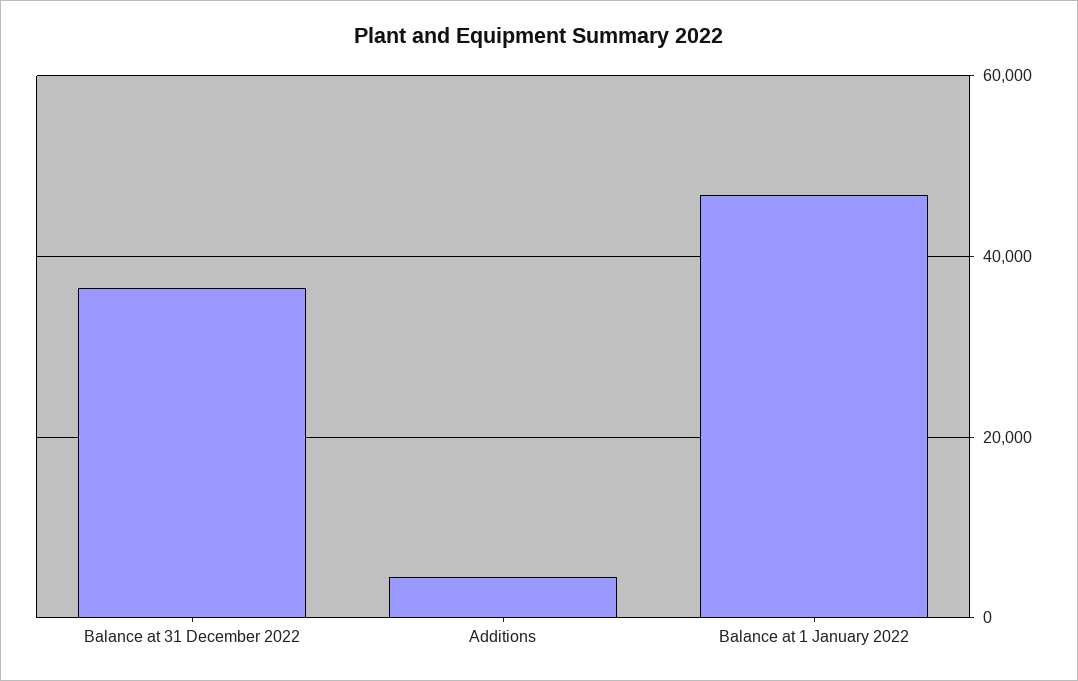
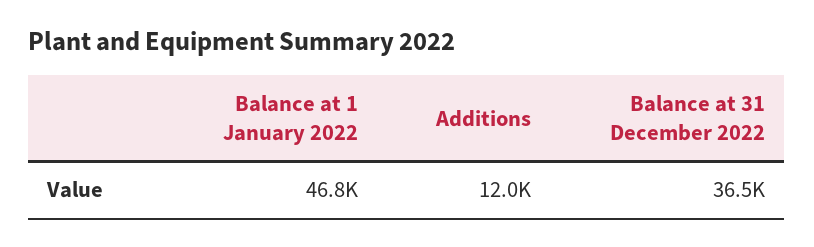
Additions: 4000 -> 12000

